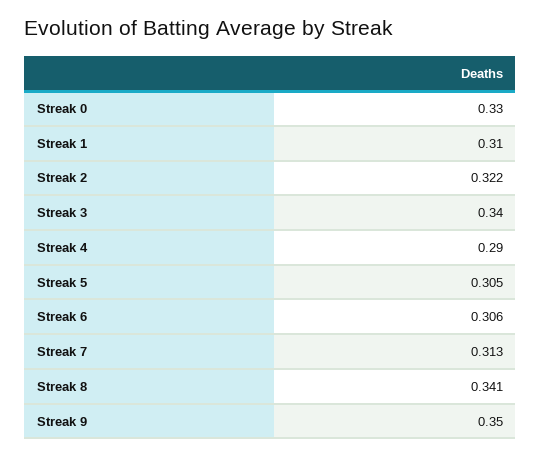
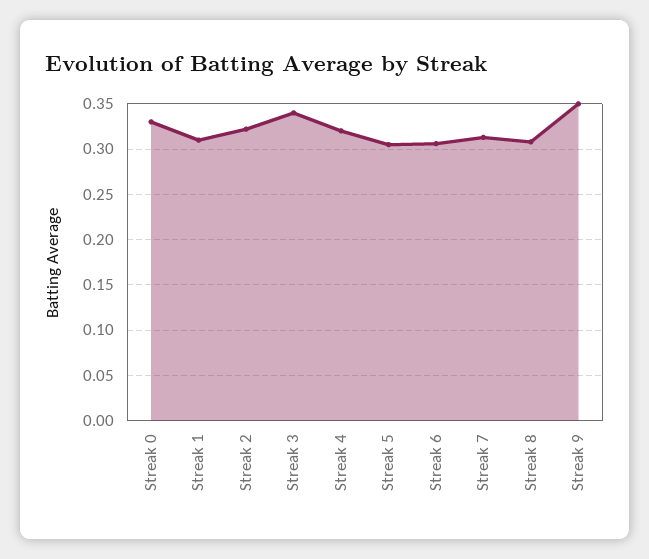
Streak 4: 0.29 -> 0.32
Streak 8: 0.341 -> 0.31

